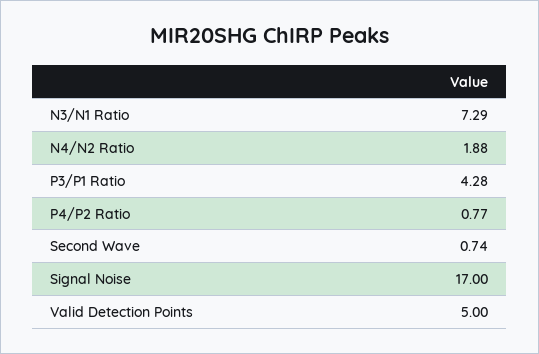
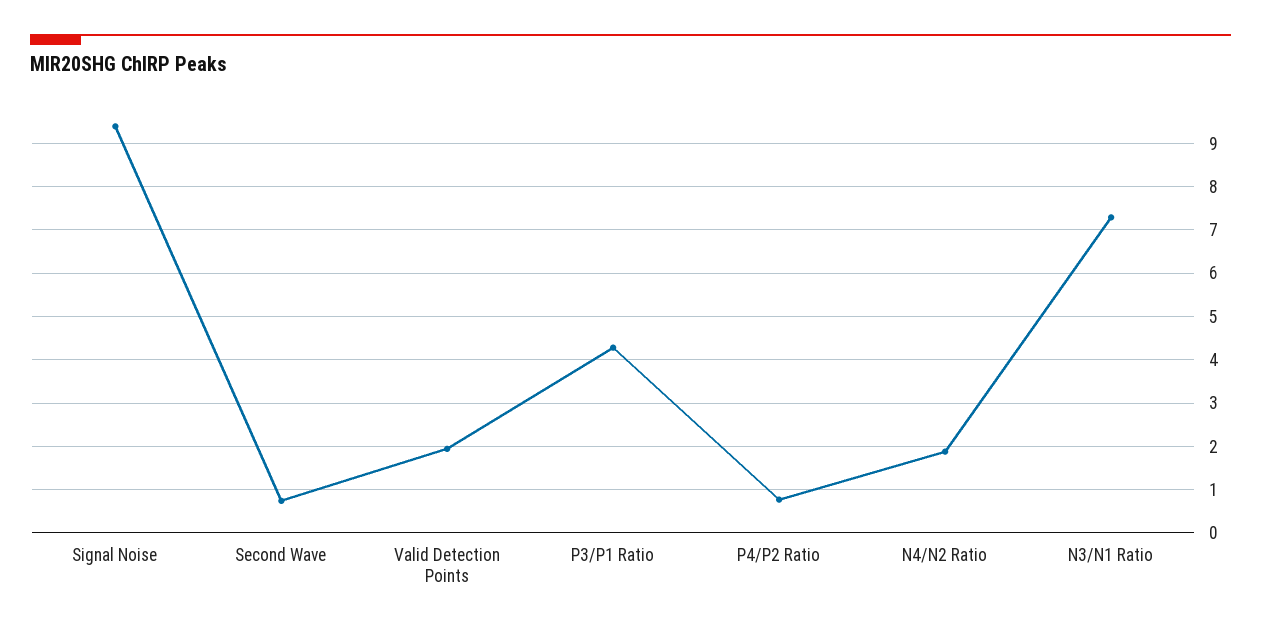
Signal Noise: 17 -> 9.4
Valid Detection Points: 5 -> 2

